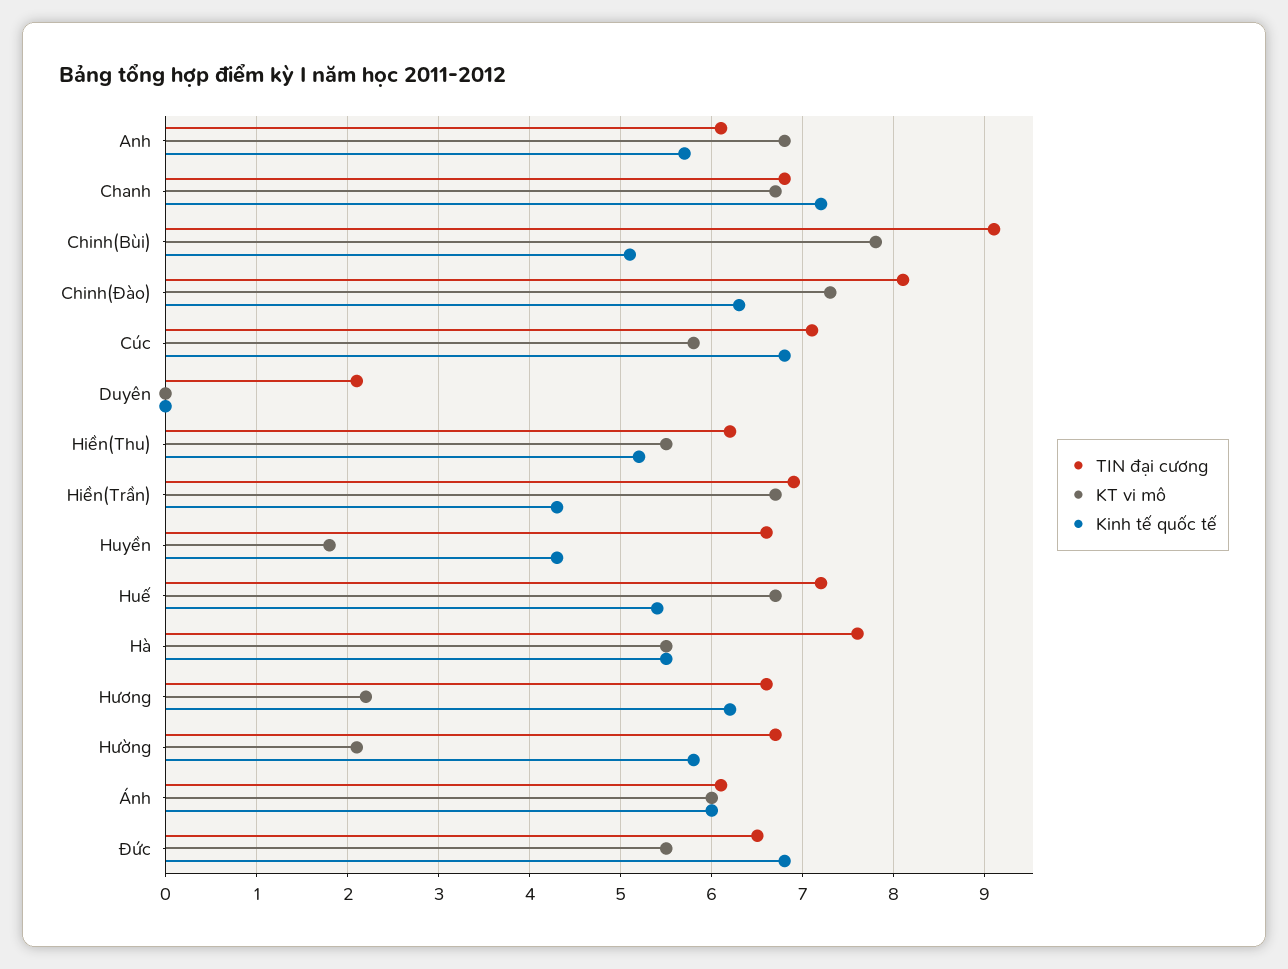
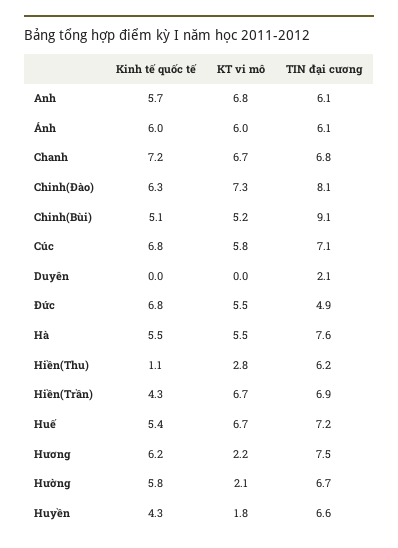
KT vi mô, Chinh(Bùi): 7.8 -> 5.2
KT vi mô, Hiền(Thu): 5.5 -> 2.8
Kinh tế quốc tế, Hiền(Thu): 5.2 -> 1.1
TIN đại cương, Hương: 6.6 -> 7.5
TIN đại cương, Đức: 6.5 -> 4.9

